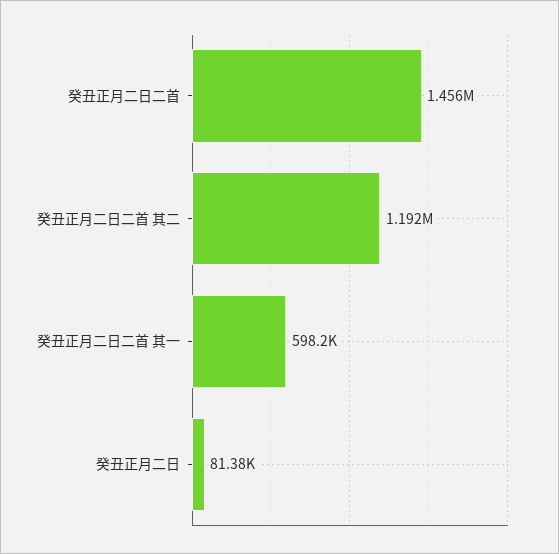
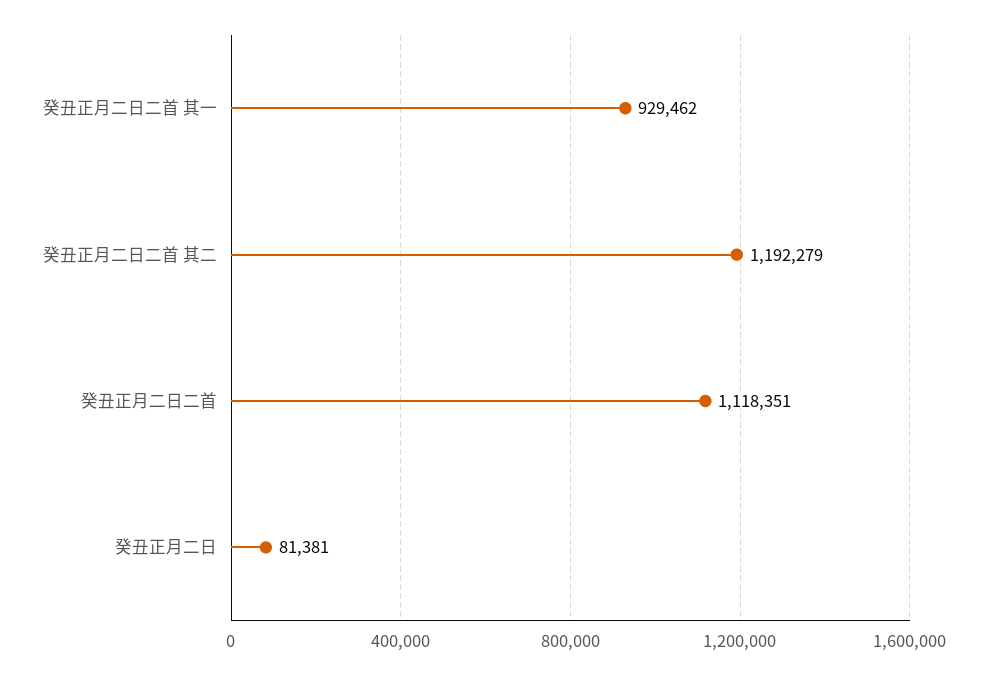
癸丑正月二日二首: 1456000 -> 1118351
癸丑正月二日二首 其一: 598200 -> 929462

